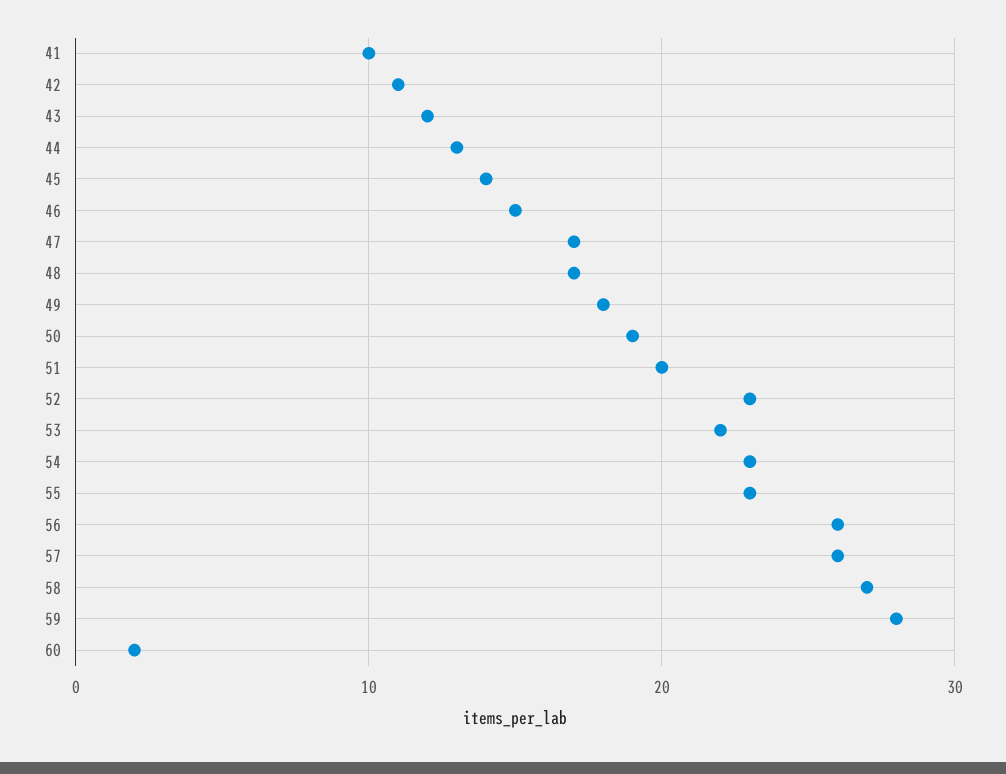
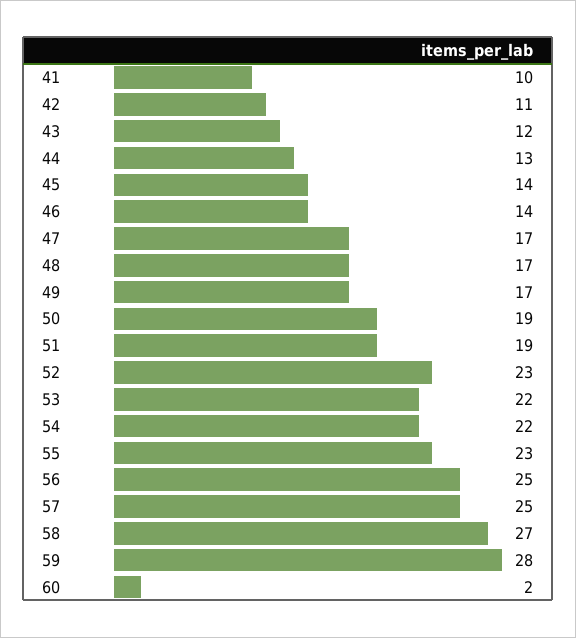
46: 15 -> 14
49: 18 -> 17
51: 20 -> 19
54: 23 -> 22
56: 26 -> 25
57: 26 -> 25

